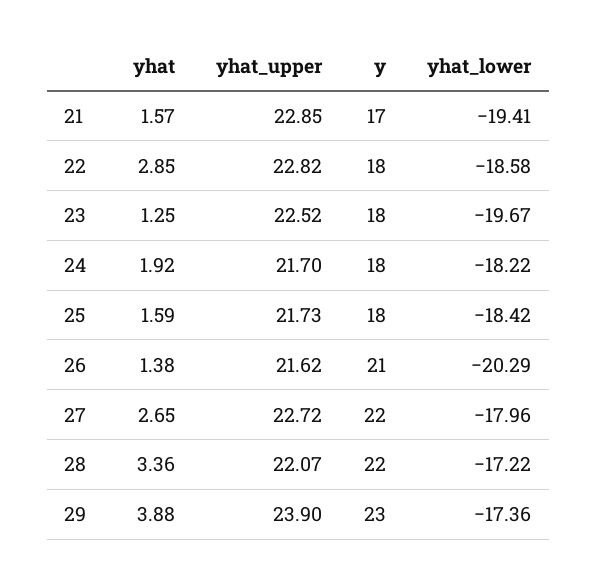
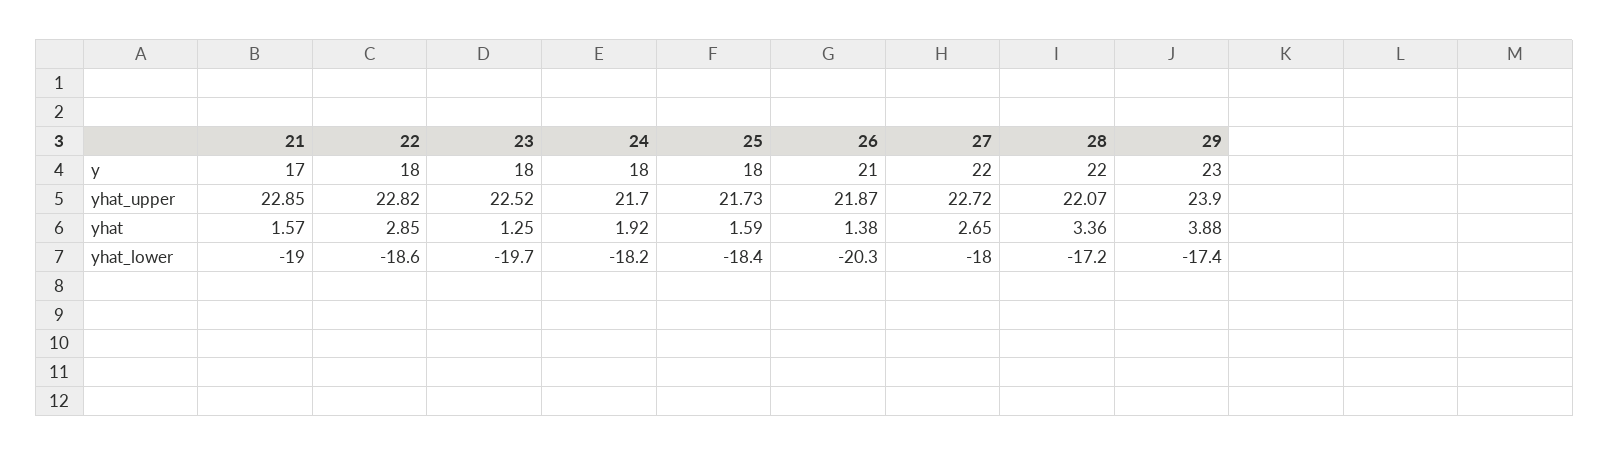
yhat_lower, 21: -19.41 -> -19
yhat_upper, 26: 21.62 -> 21.87

